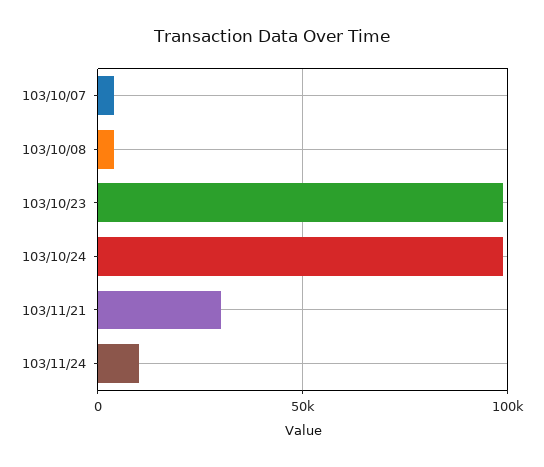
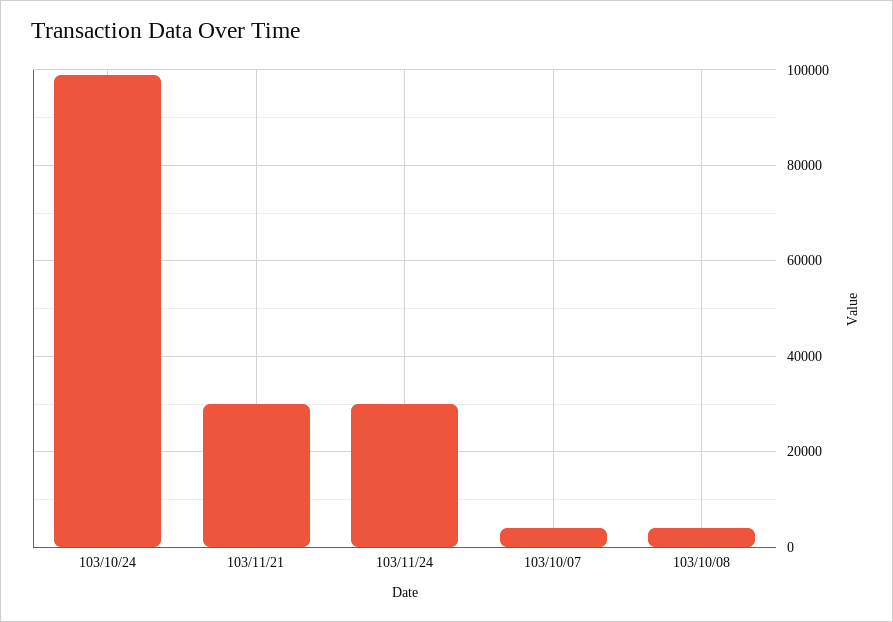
103/10/23: 100000 -> none
103/11/24: 10000 -> 30000

